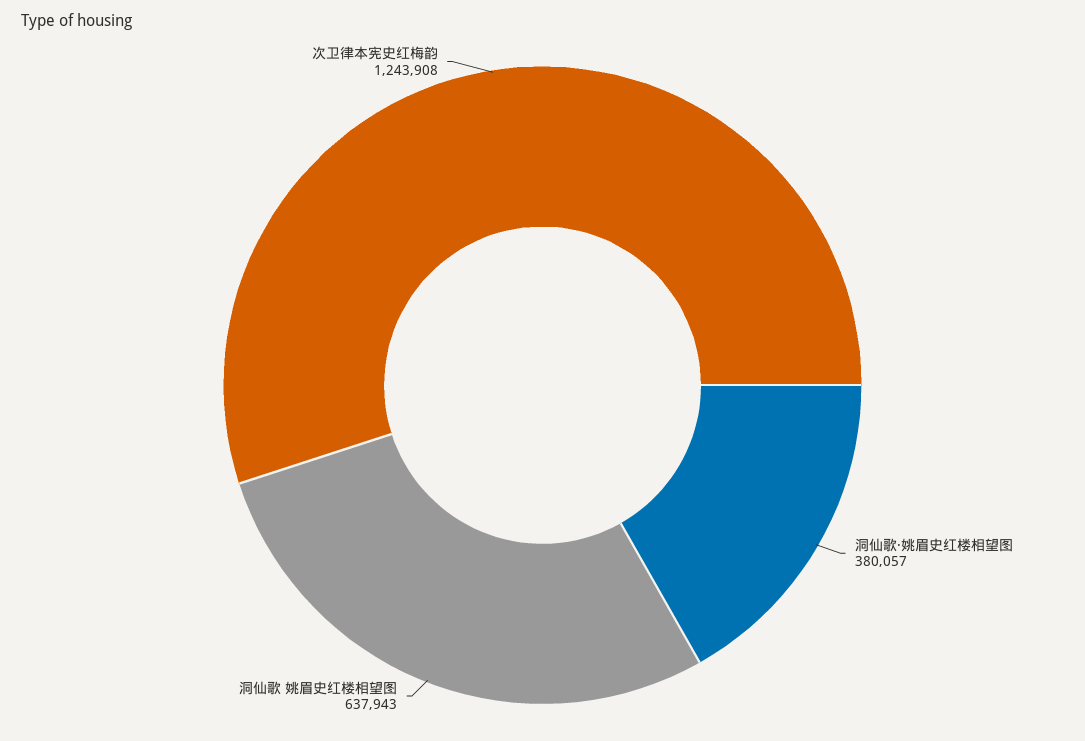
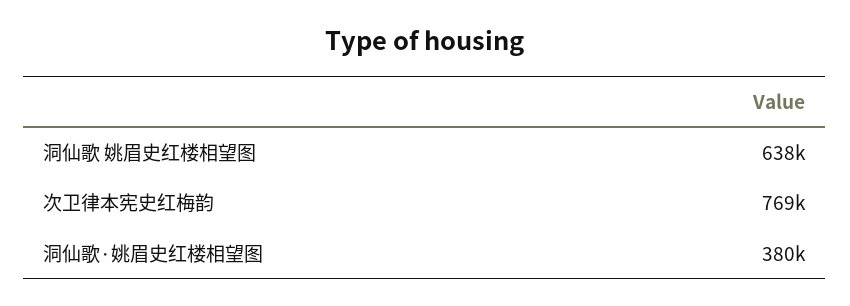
次卫律本宪史红梅韵: 1243908 -> 769000

